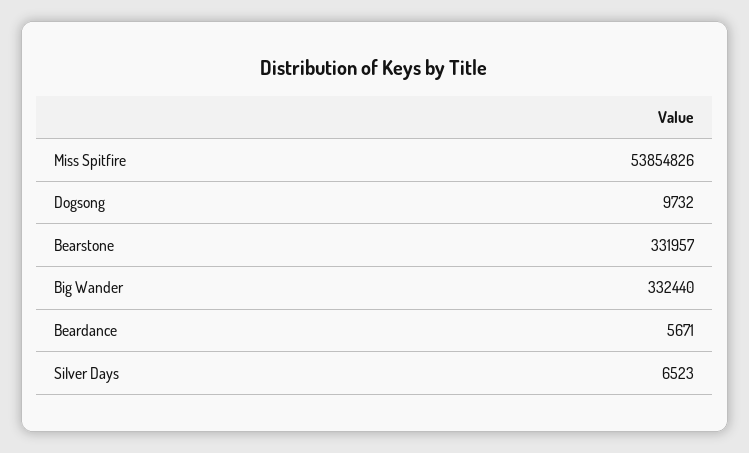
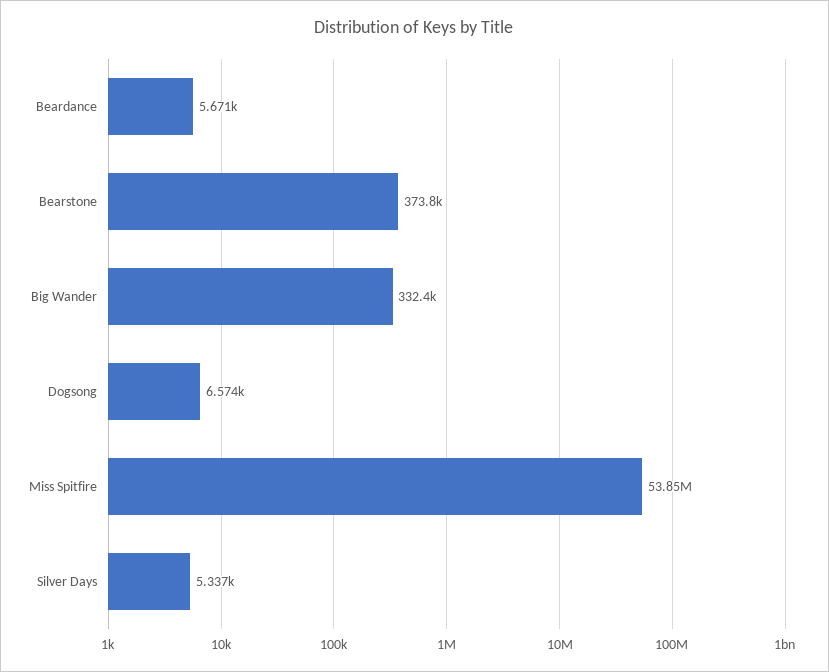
Dogsong: 9732 -> 6574
Bearstone: 331957 -> 373800
Silver Days: 6523 -> 5337

